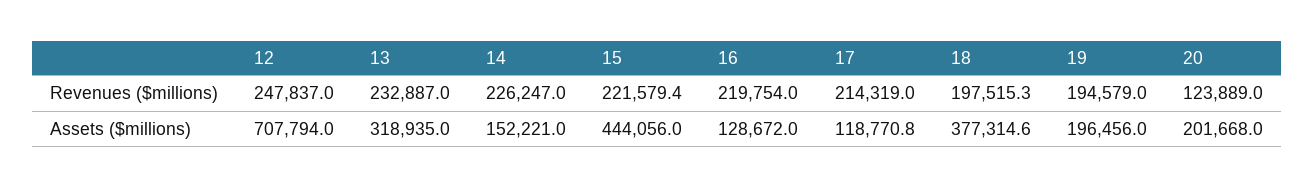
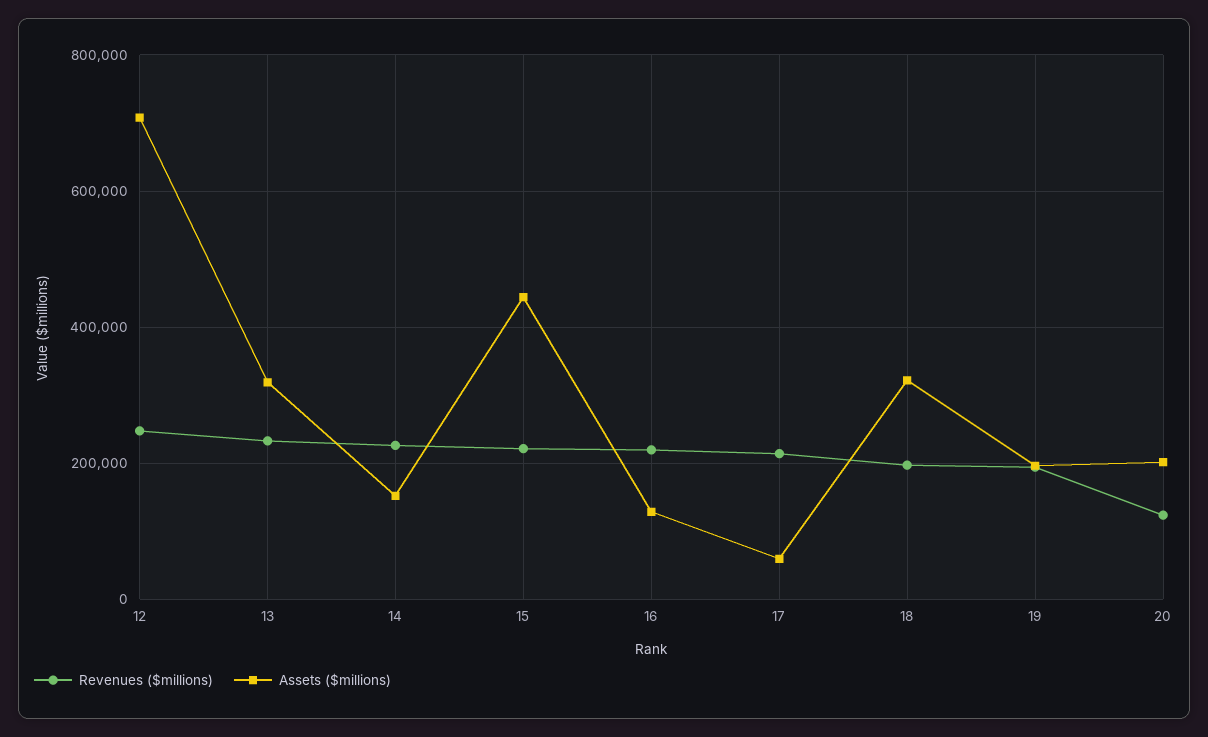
Assets ($millions), 17: 118770.8 -> 60000
Assets ($millions), 18: 377314.6 -> 320000

